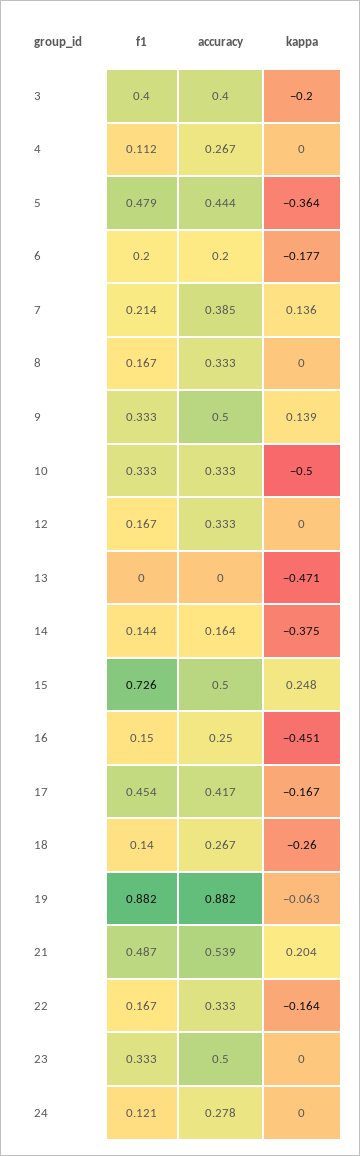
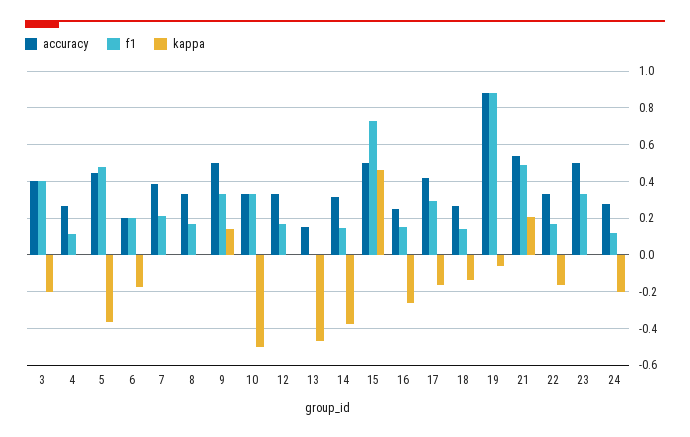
kappa, 7: 0.136 -> 0
accuracy, 13: 0 -> 0.15
accuracy, 14: 0.164 -> 0.3
kappa, 15: 0.248 -> 0.45
kappa, 16: -0.451 -> -0.25
f1, 17: 0.454 -> 0.3
kappa, 18: -0.26 -> -0.15
kappa, 24: 0 -> -0.2

